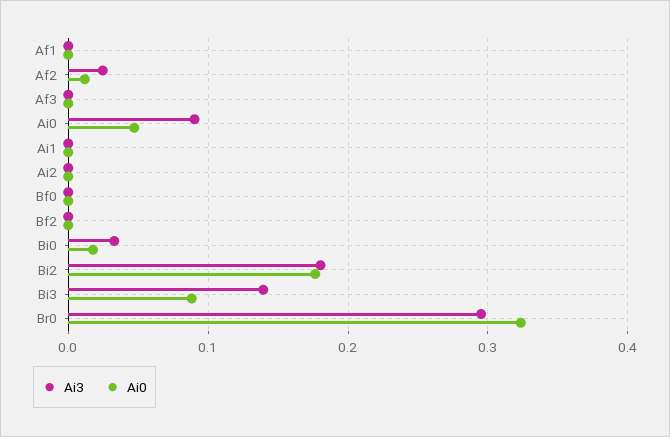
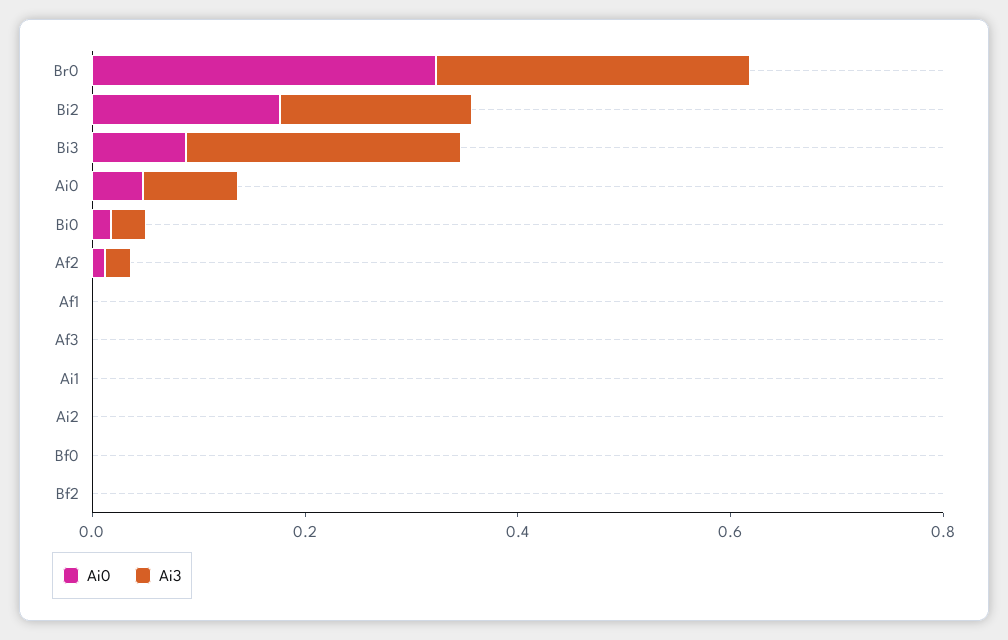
Ai3, Bi3: 0.14 -> 0.25

